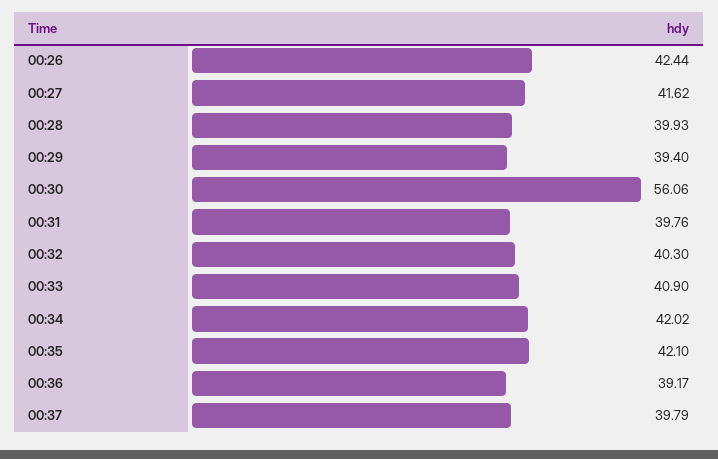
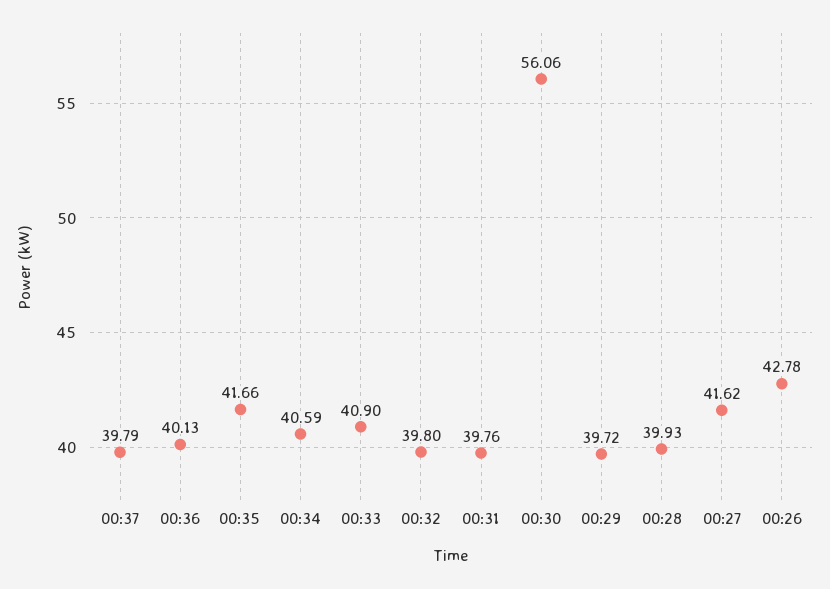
00:26: 42.44 -> 42.78
00:29: 39.4 -> 39.72
00:32: 40.3 -> 39.8
00:34: 42.02 -> 40.59
00:35: 42.1 -> 41.66
00:36: 39.17 -> 40.13

